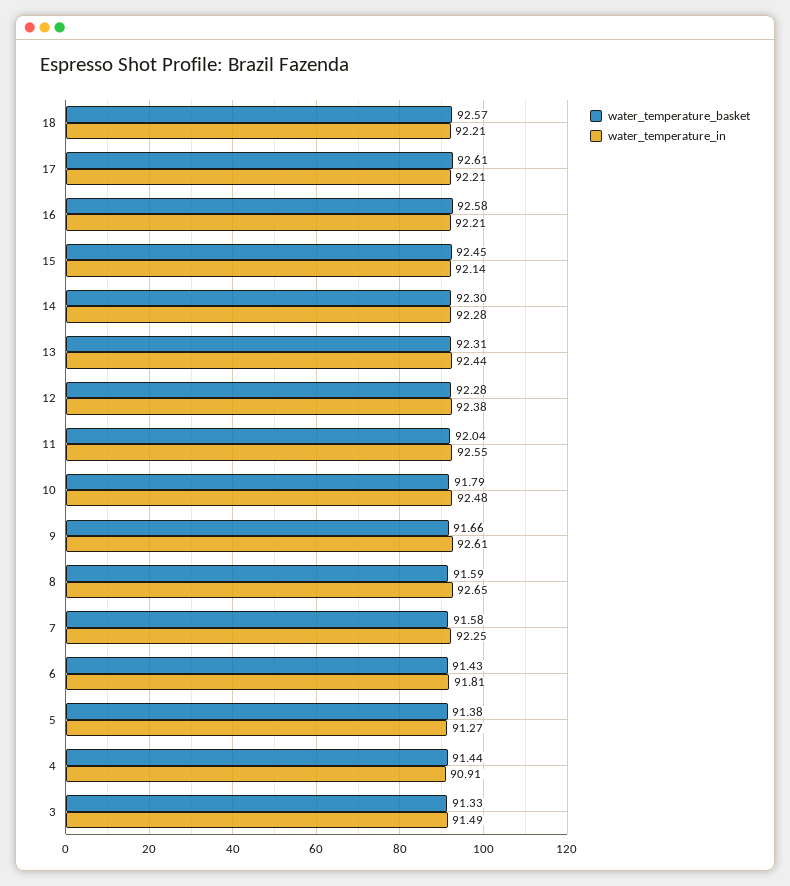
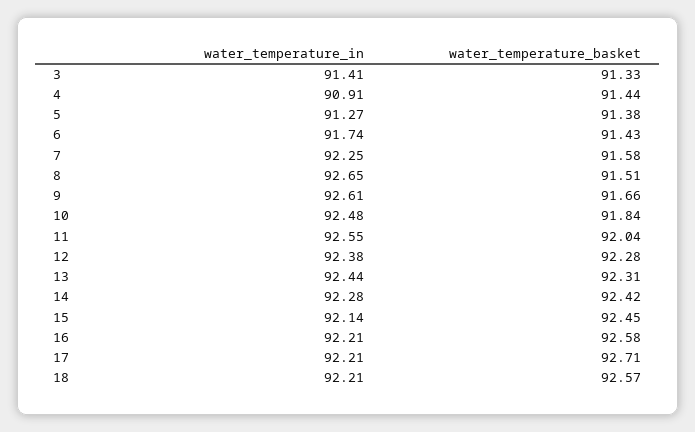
water_temperature_basket, 17: 92.61 -> 92.71
water_temperature_basket, 14: 92.3 -> 92.42
water_temperature_basket, 10: 91.79 -> 91.84
water_temperature_basket, 8: 91.59 -> 91.51
water_temperature_in, 6: 91.81 -> 91.74
water_temperature_in, 3: 91.49 -> 91.41

